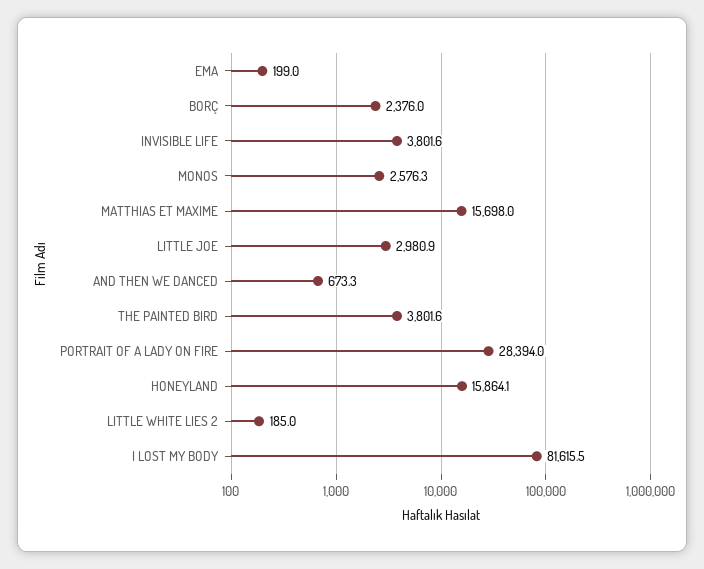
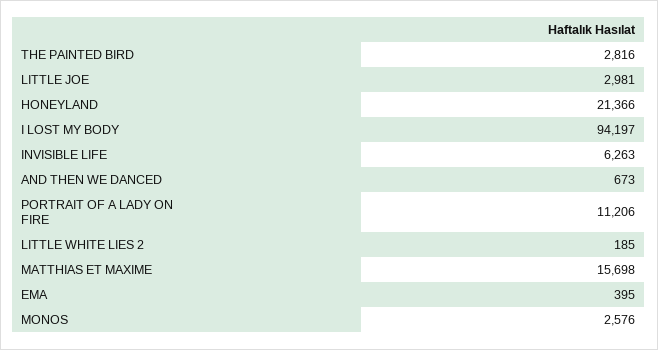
EMA: 199 -> 395
BORÇ: 2376 -> none
INVISIBLE LIFE: 3801.6 -> 6263
THE PAINTED BIRD: 3801.6 -> 2816
PORTRAIT OF A LADY ON FIRE: 28394 -> 11206
HONEYLAND: 15864.1 -> 21366
I LOST MY BODY: 81615.5 -> 94197

